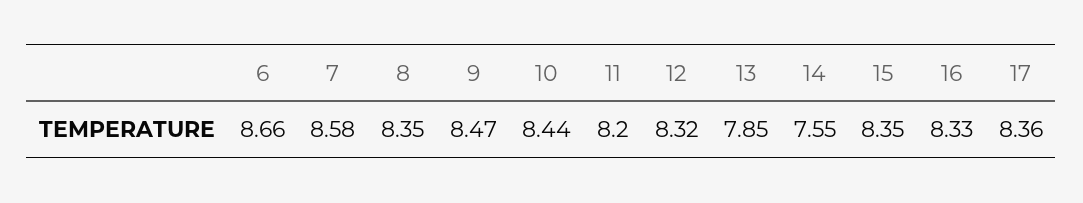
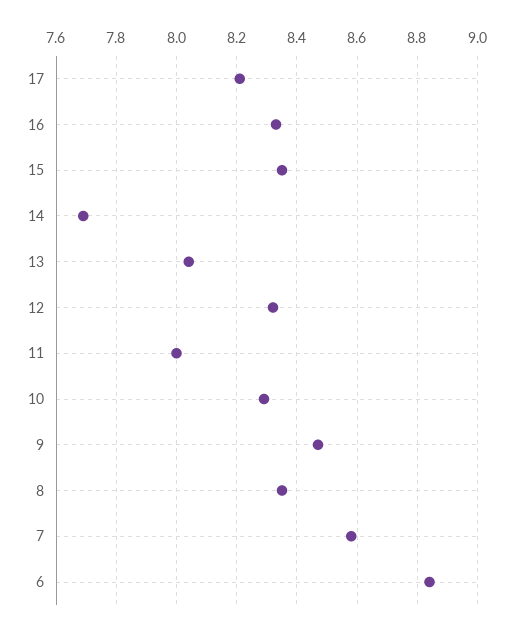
6: 8.66 -> 8.85
10: 8.44 -> 8.3
11: 8.2 -> 8
13: 7.85 -> 8.05
14: 7.55 -> 7.7
17: 8.36 -> 8.2

